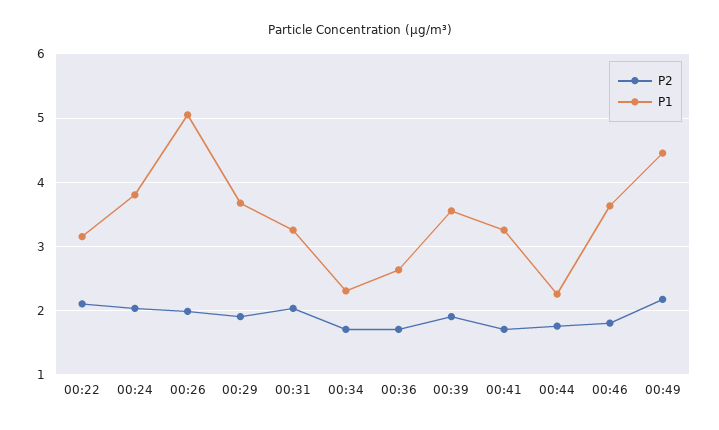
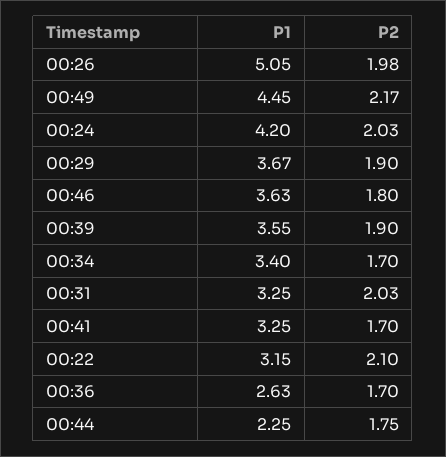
P1, 00:24: 3.8 -> 4.2
P1, 00:34: 2.3 -> 3.4

